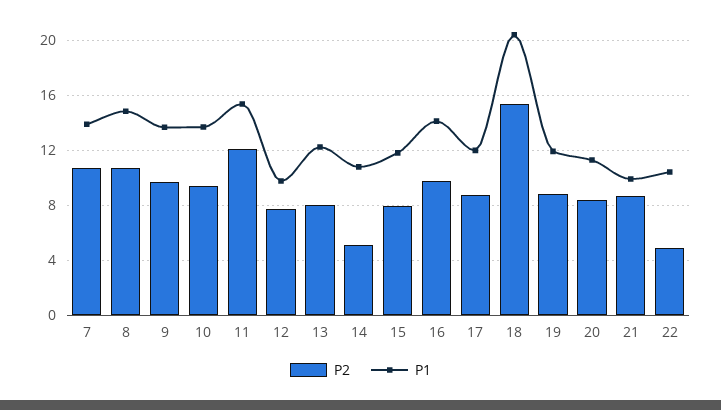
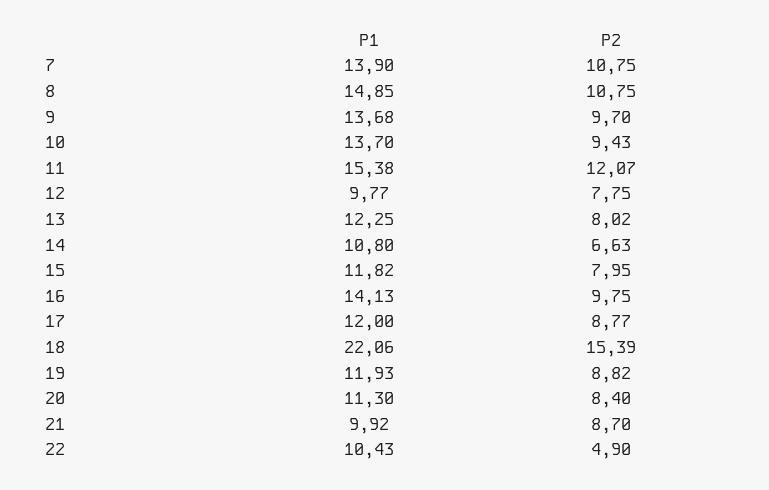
P2, 14: 5 -> 6.63
P1, 18: 20.5 -> 22.06

